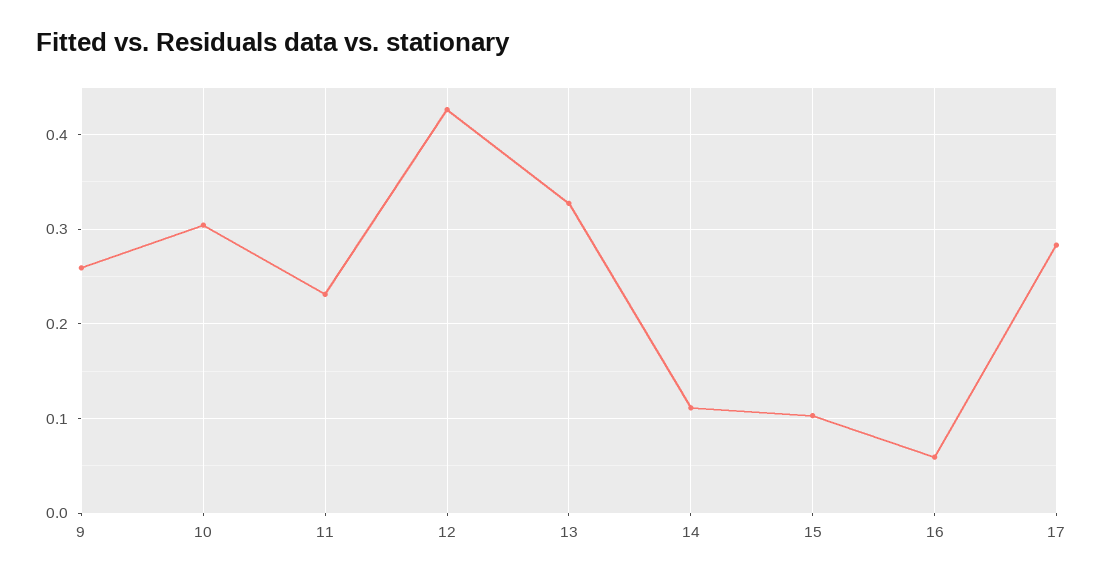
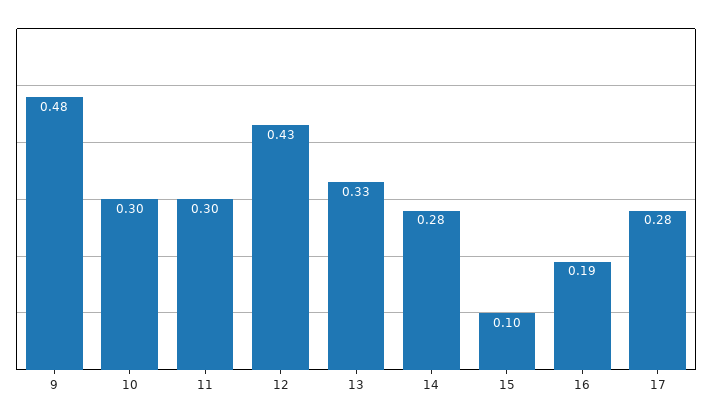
9: 0.26 -> 0.48
11: 0.23 -> 0.3
14: 0.11 -> 0.28
16: 0.06 -> 0.19

